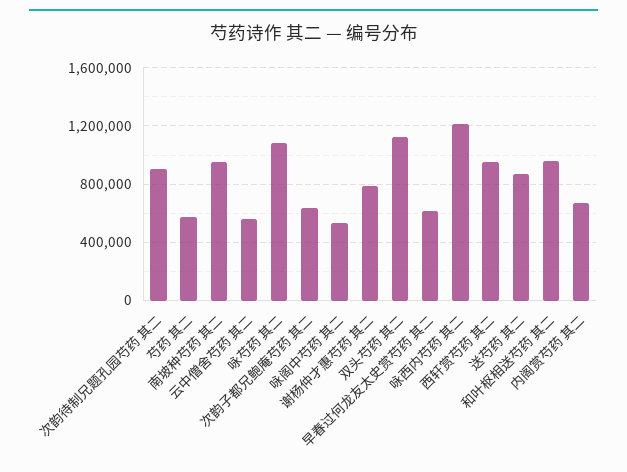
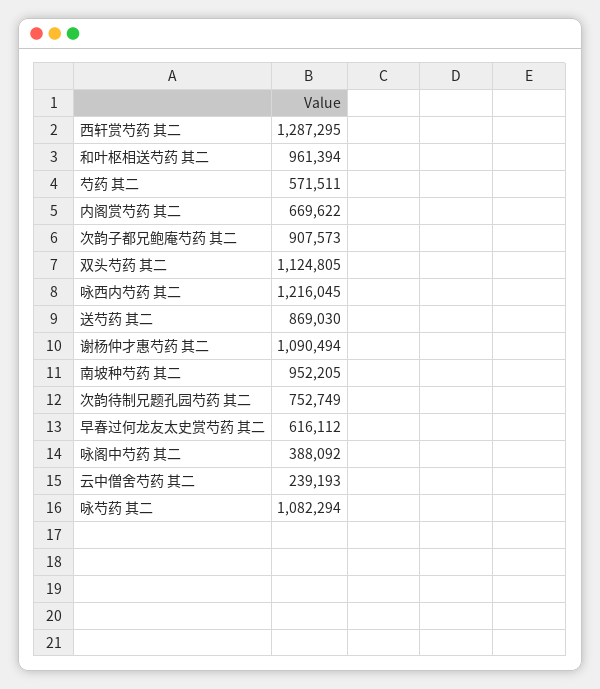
次韵待制兄题孔园芍药 其二: 900000 -> 752749
云中僧舍芍药 其二: 550000 -> 239193
次韵子都兄鲍庵芍药 其二: 650000 -> 907573
咏阁中芍药 其二: 550000 -> 388092
谢杨仲才惠芍药 其二: 800000 -> 1090494
西轩赏芍药 其二: 950000 -> 1287295

